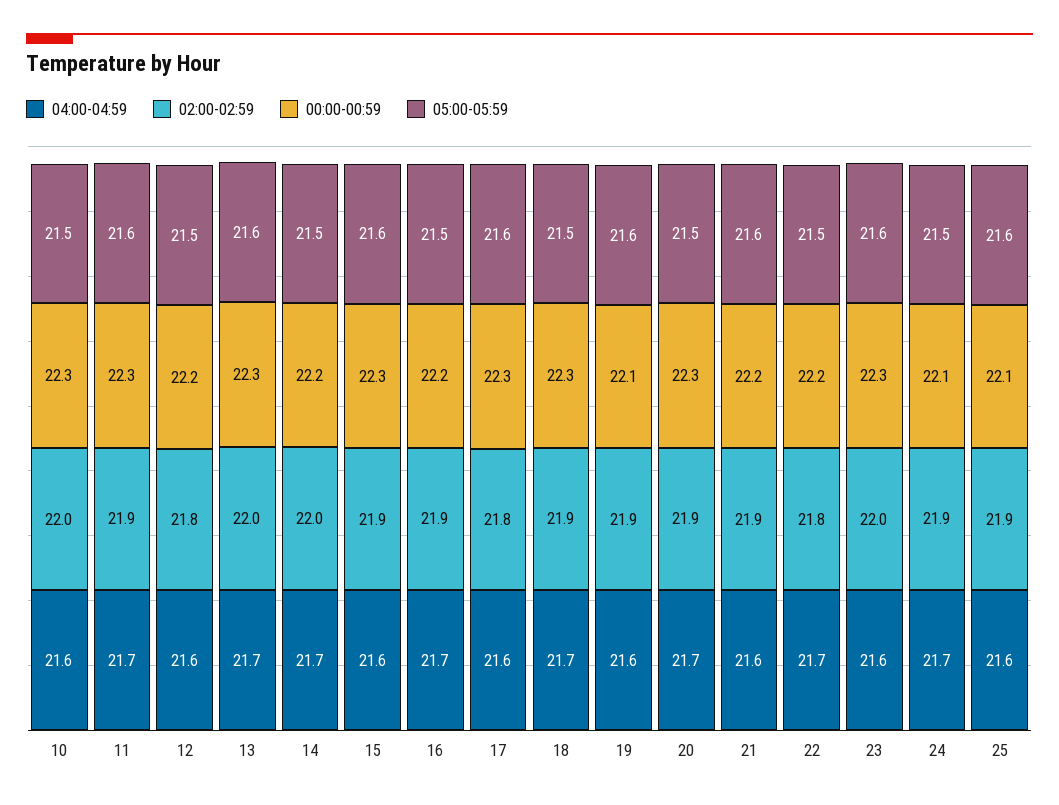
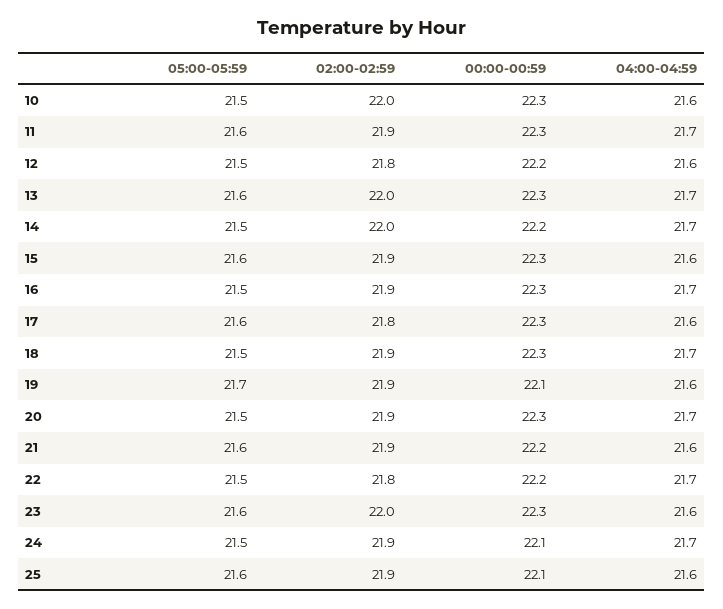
00:00-00:59, 16: 22.2 -> 22.3
05:00-05:59, 19: 21.6 -> 21.7

